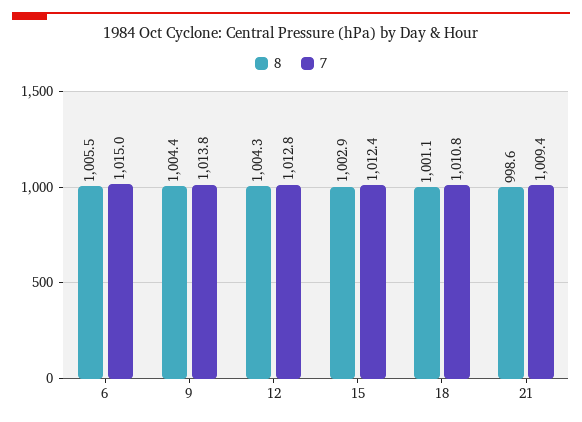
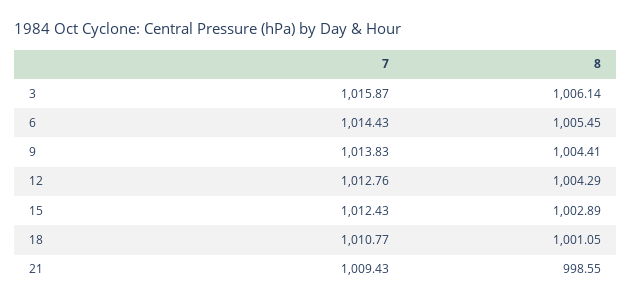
7, 6: 1015 -> 1014.43
7, 3: none -> 1015.87
8, 3: none -> 1006.14

